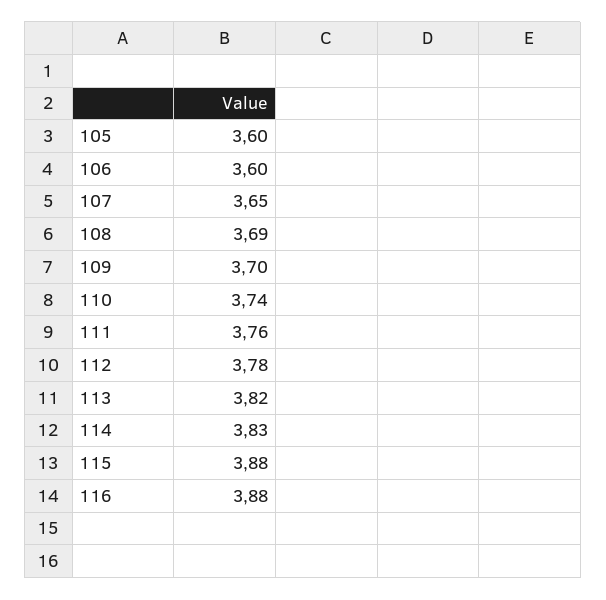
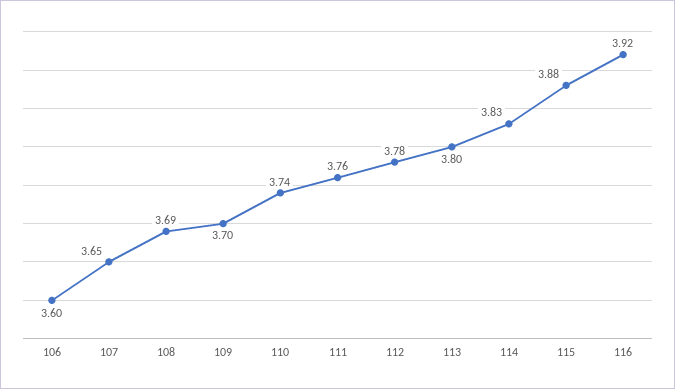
105: 3.6 -> none
113: 3.82 -> 3.8
116: 3.88 -> 3.92

